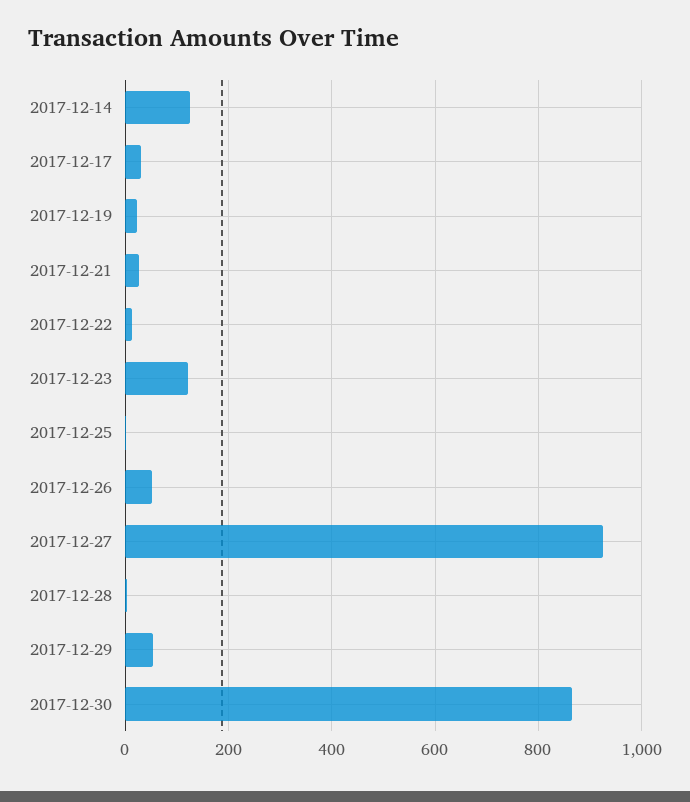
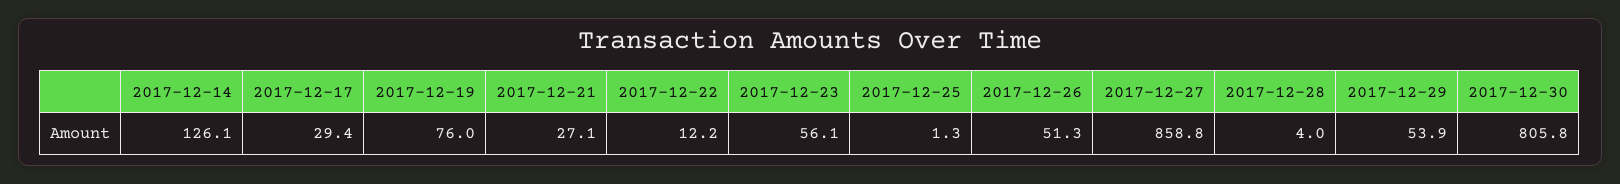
2017-12-19: 20 -> 76
2017-12-23: 120 -> 56.1
2017-12-27: 920 -> 858.8
2017-12-30: 860 -> 805.8

